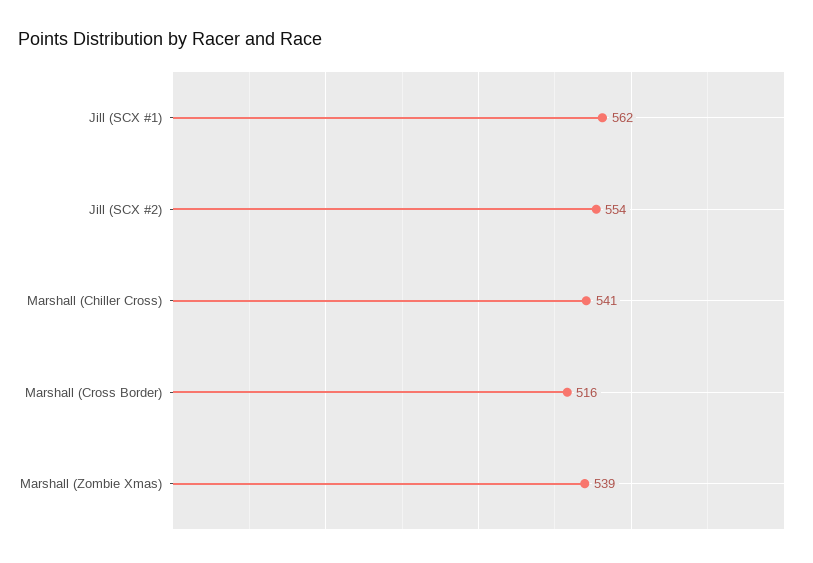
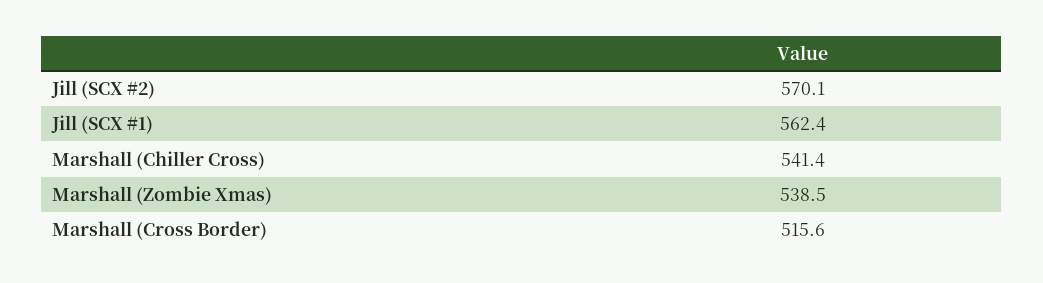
Jill (SCX #2): 554 -> 570.1

